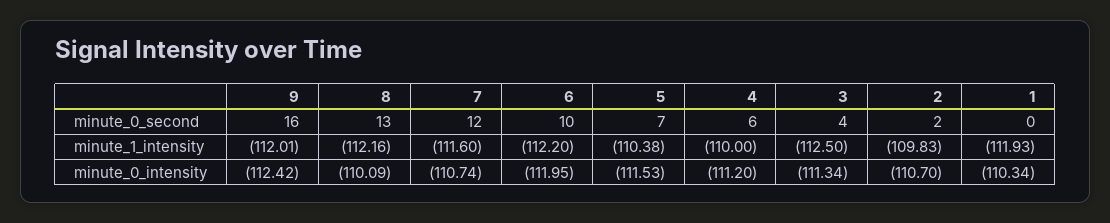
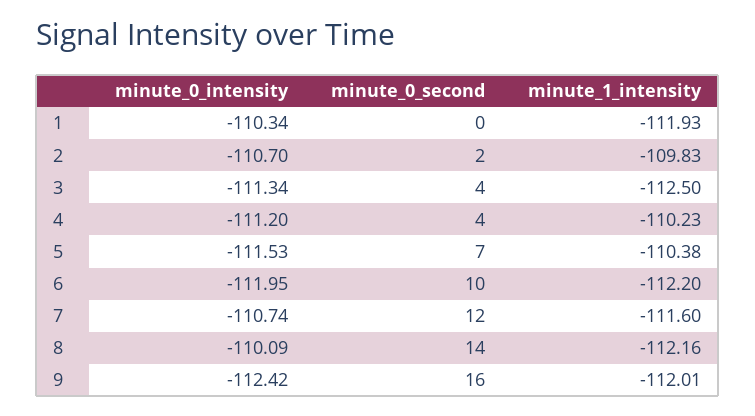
8, minute_0_second: 13 -> 14
4, minute_0_second: 6 -> 4
4, minute_1_intensity: -110 -> -110.23

